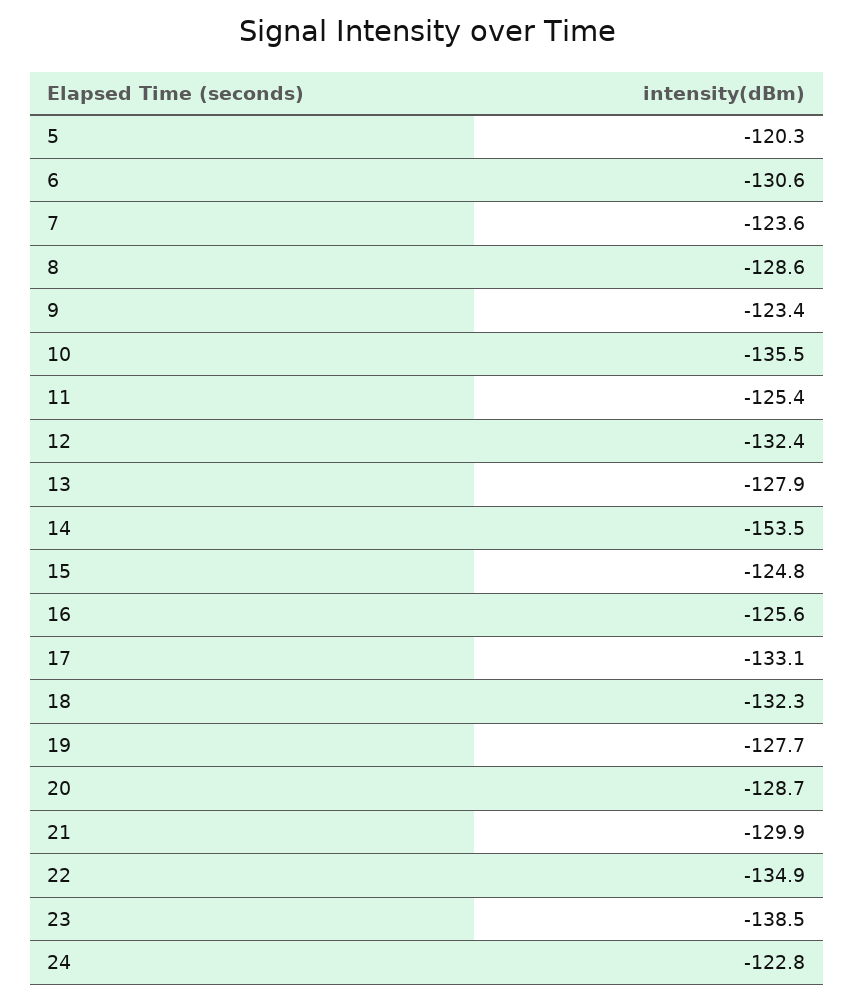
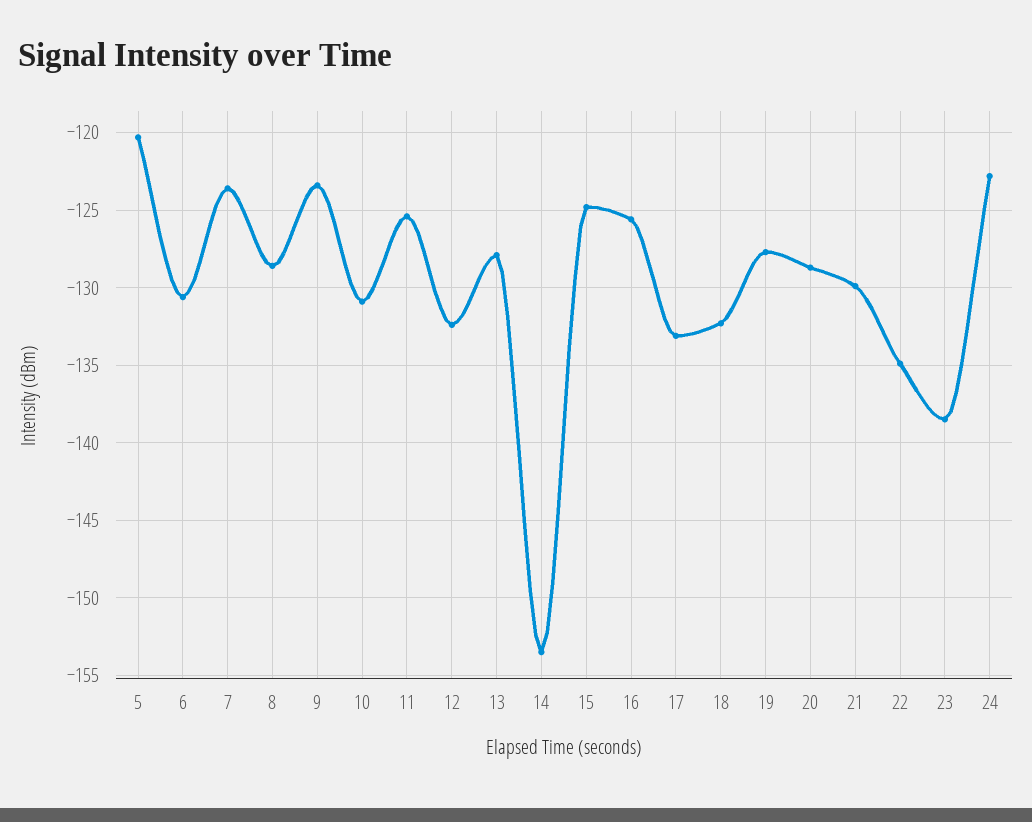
10: -135.5 -> -131

